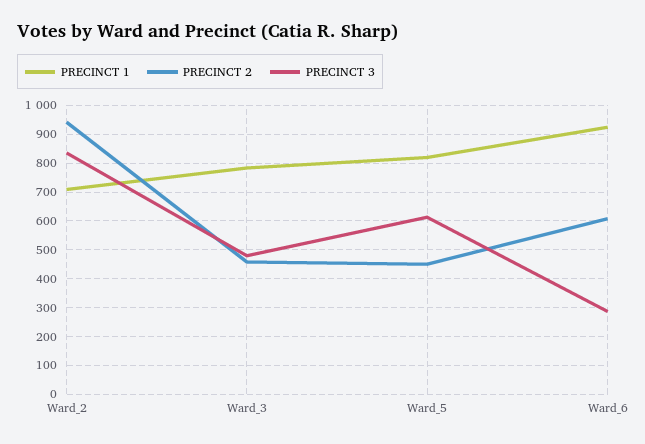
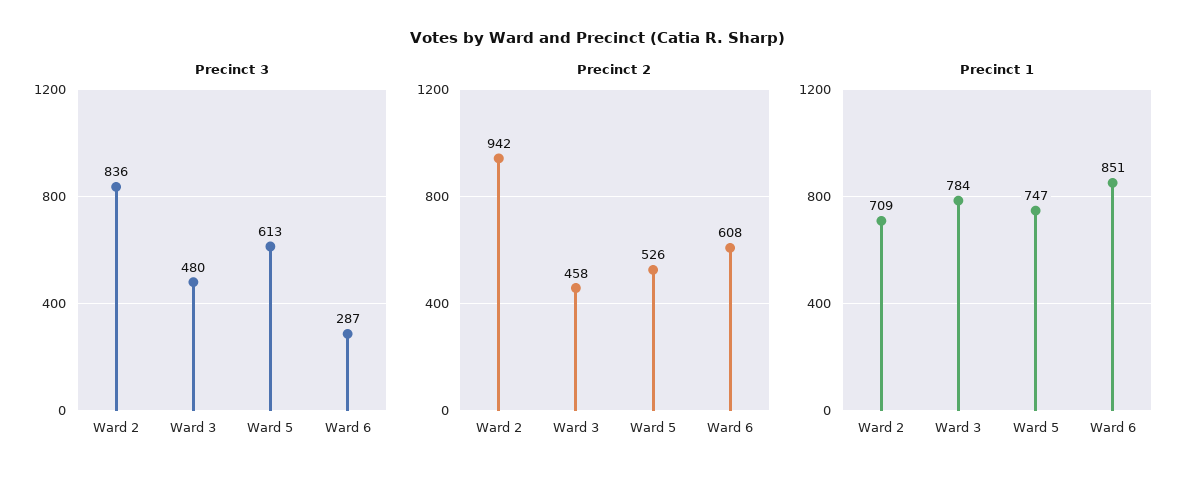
PRECINCT 1, Ward_5: 825 -> 747
PRECINCT 2, Ward_5: 450 -> 526
PRECINCT 1, Ward_6: 925 -> 851

